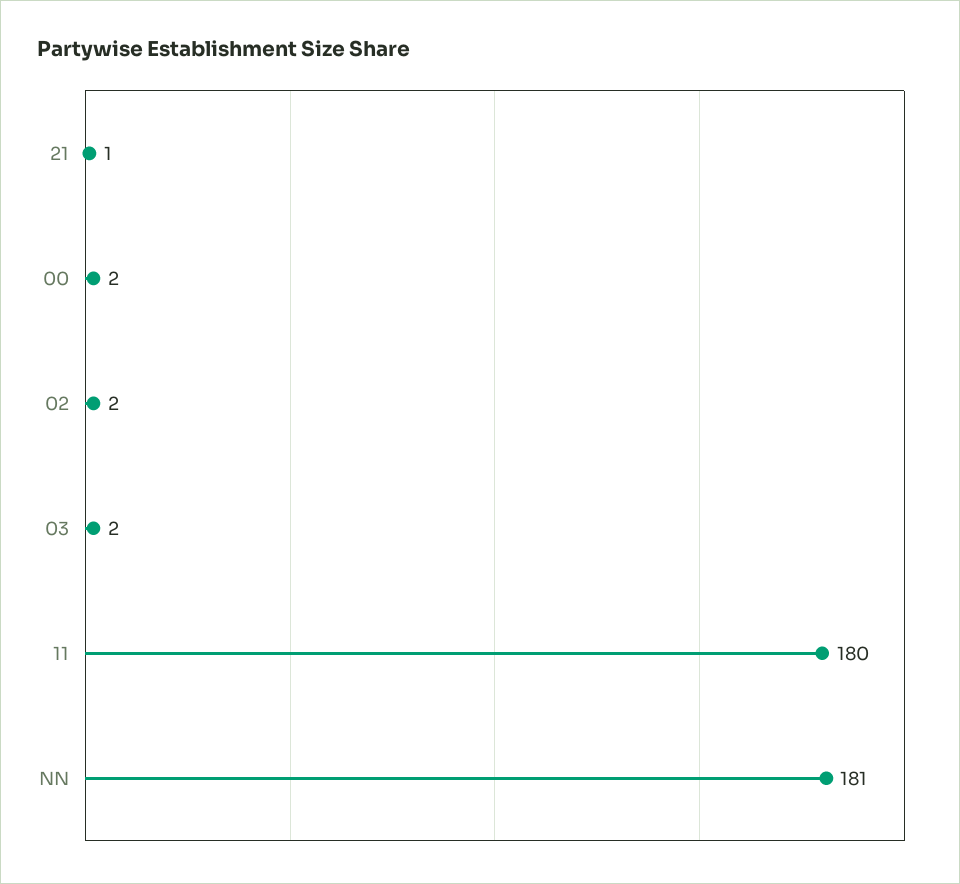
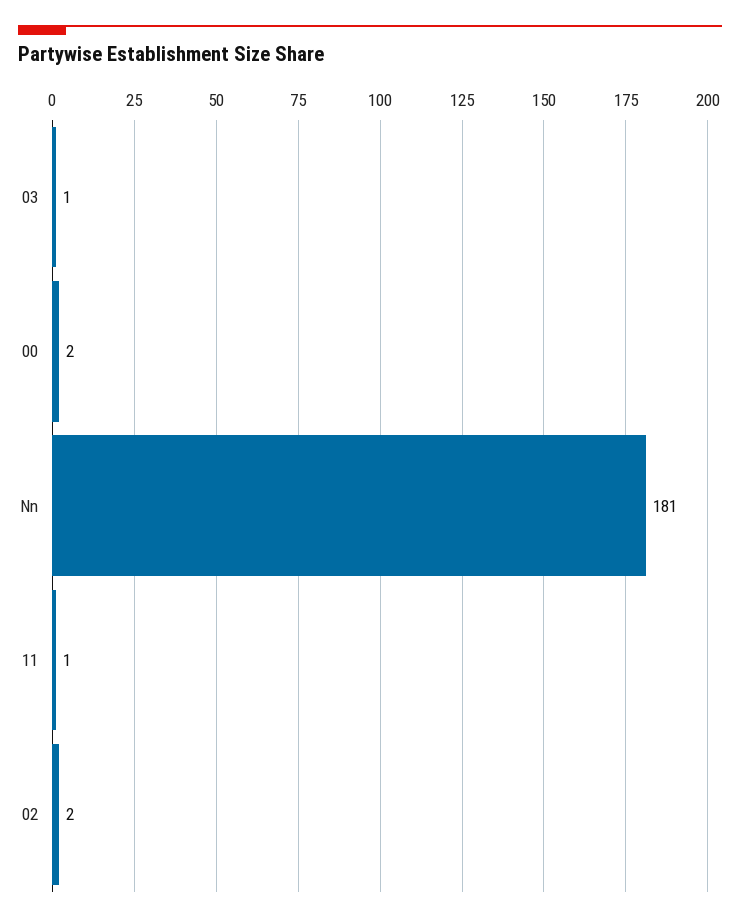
21: 1 -> none
03: 2 -> 1
11: 180 -> 1

